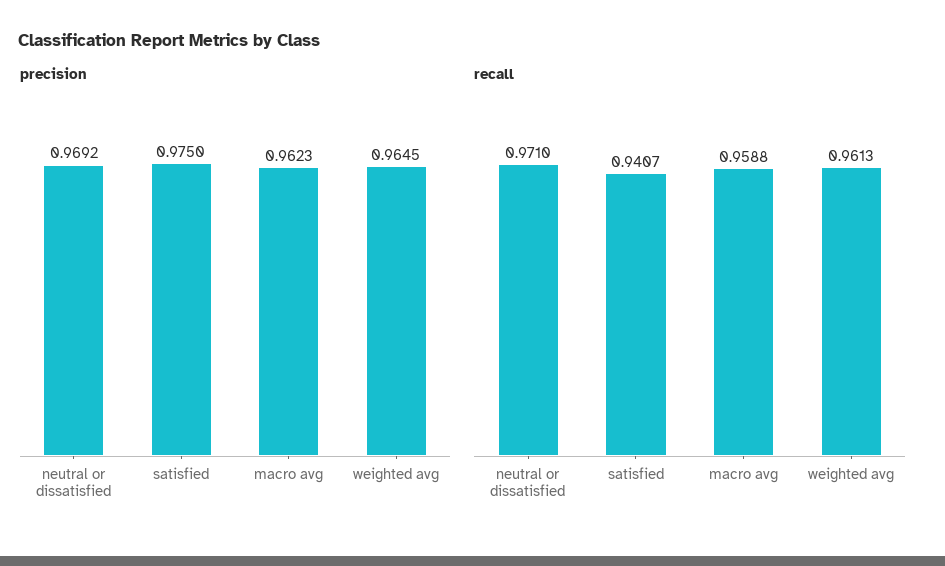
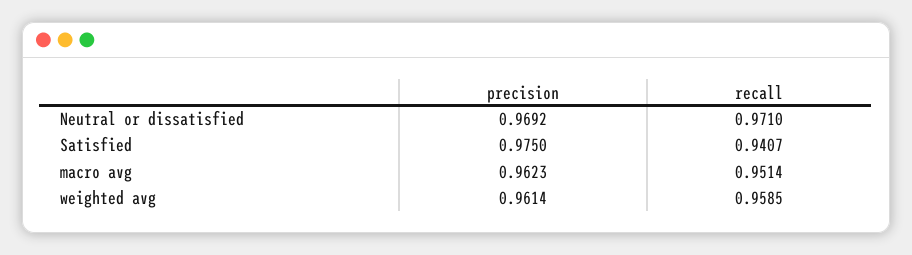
precision, weighted avg: 0.9645 -> 0.9614
recall, macro avg: 0.9588 -> 0.9514
recall, weighted avg: 0.9613 -> 0.9585

